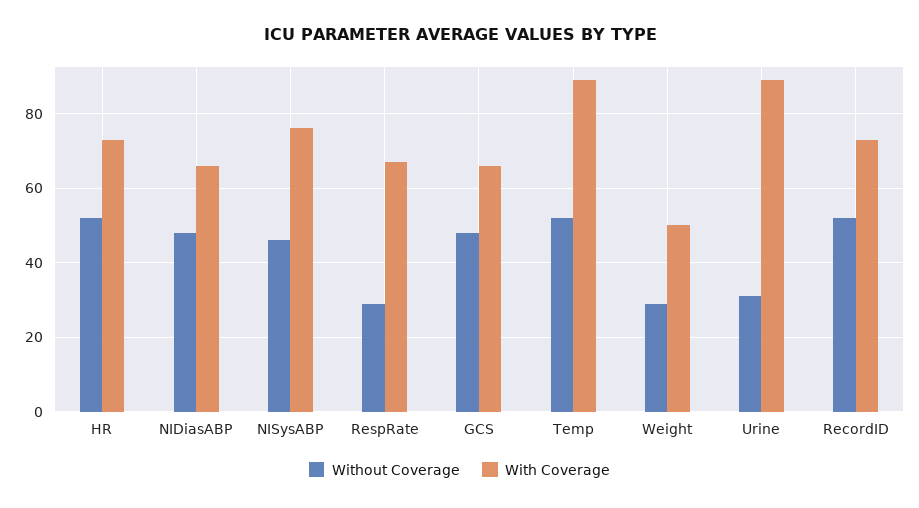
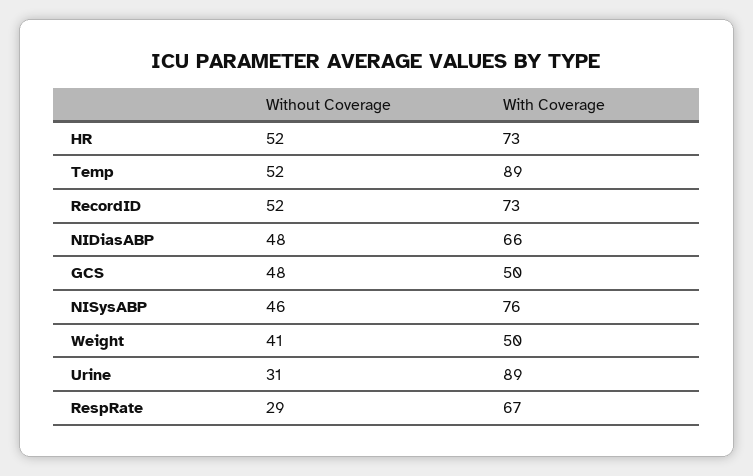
With Coverage, GCS: 65 -> 50
Without Coverage, Weight: 30 -> 41

